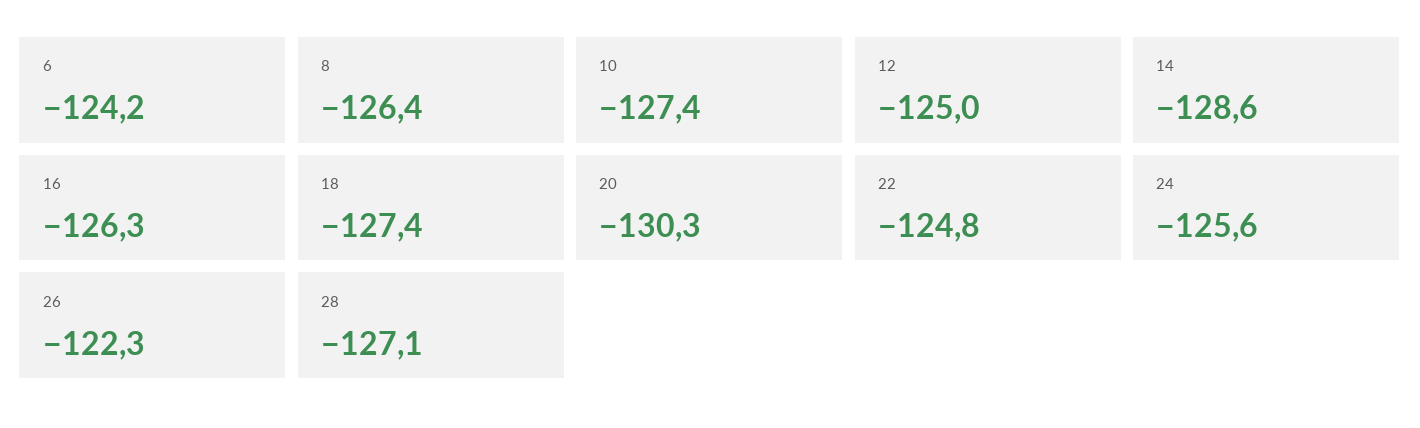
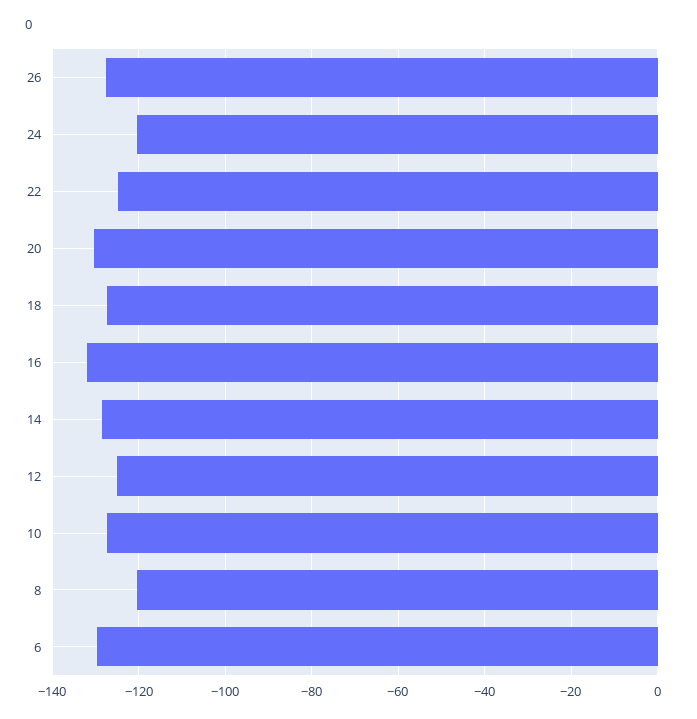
6: -124.2 -> -130
8: -126.4 -> -120
16: -126.3 -> -132
24: -125.6 -> -120
26: -122.3 -> -128
28: -127.1 -> none

